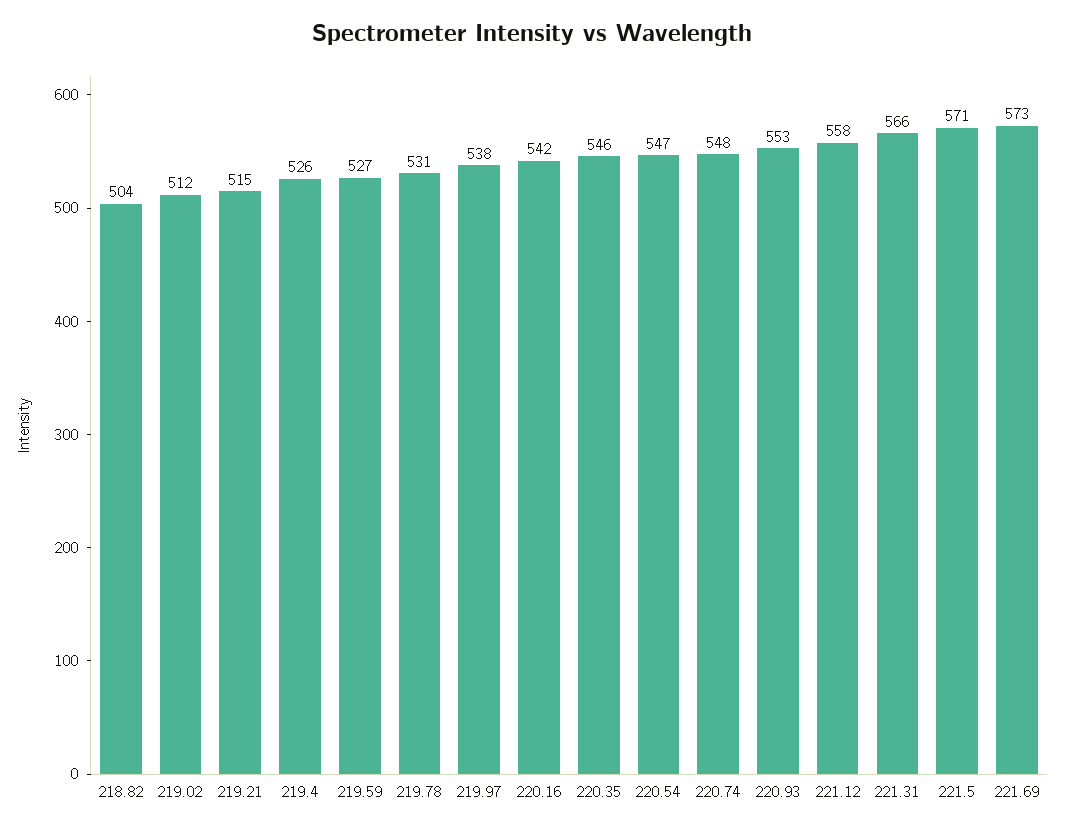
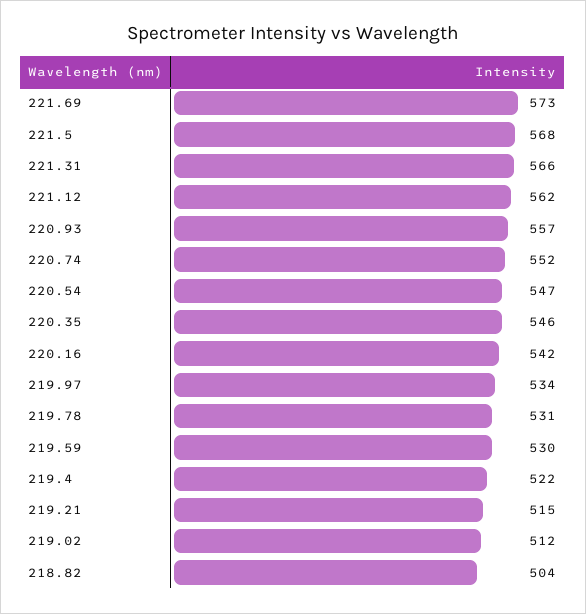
219.4: 526 -> 522
219.59: 527 -> 530
219.97: 538 -> 534
220.74: 548 -> 552
220.93: 553 -> 557
221.12: 558 -> 562
221.5: 571 -> 568

